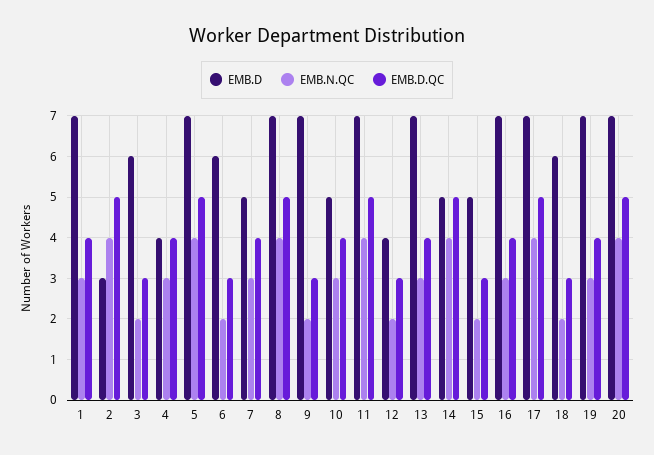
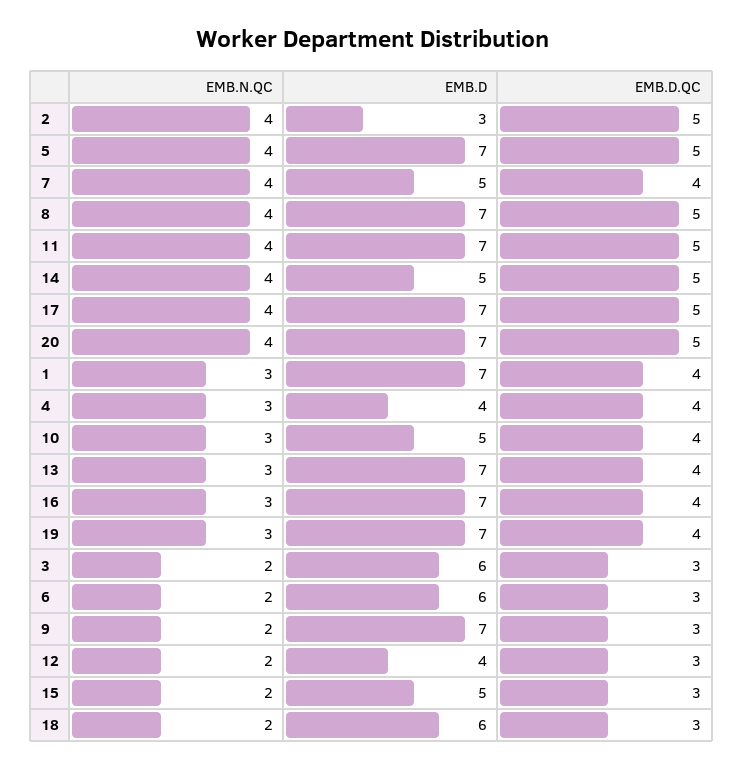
EMB.N.QC, 7: 3 -> 4

